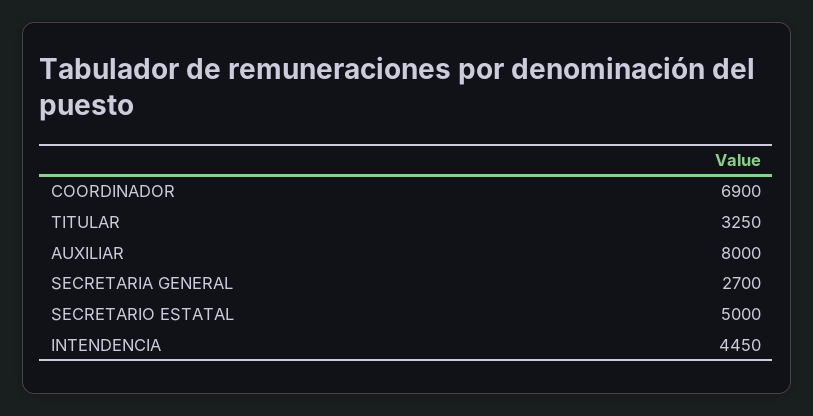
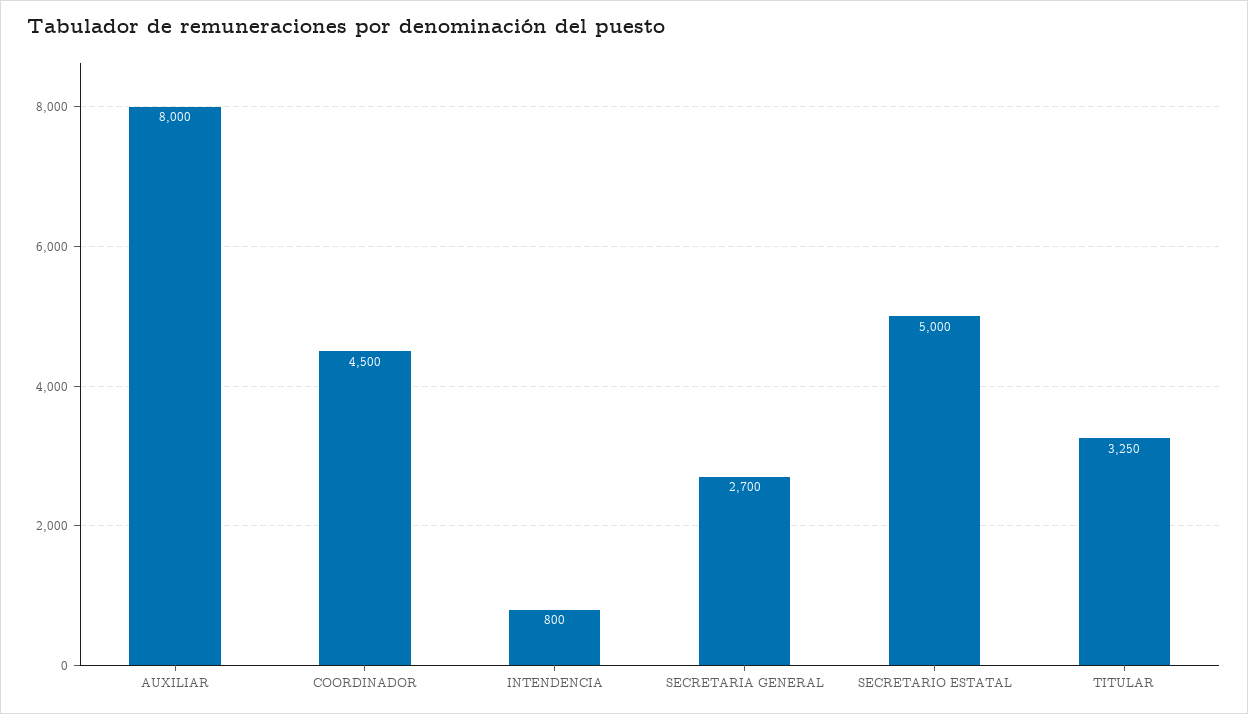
COORDINADOR: 6900 -> 4500
INTENDENCIA: 4450 -> 800

